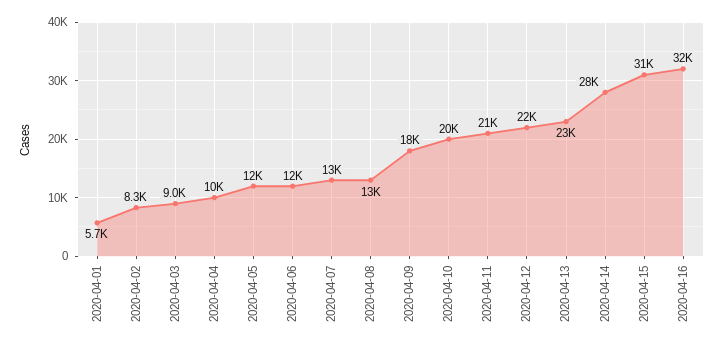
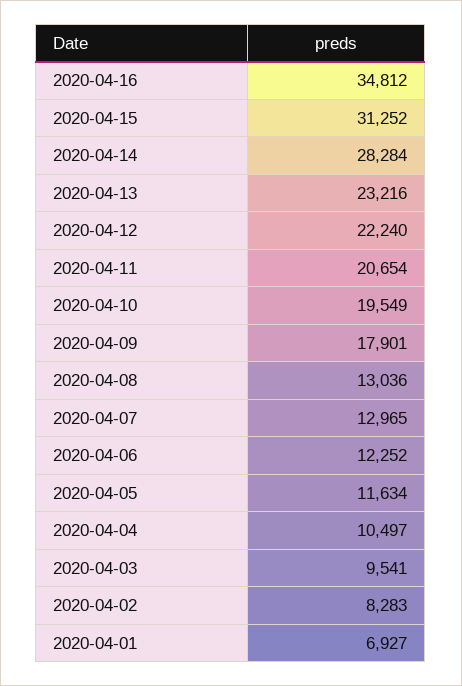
2020-04-01: 5700 -> 6927
2020-04-03: 9000 -> 9541
2020-04-16: 32000 -> 34812

